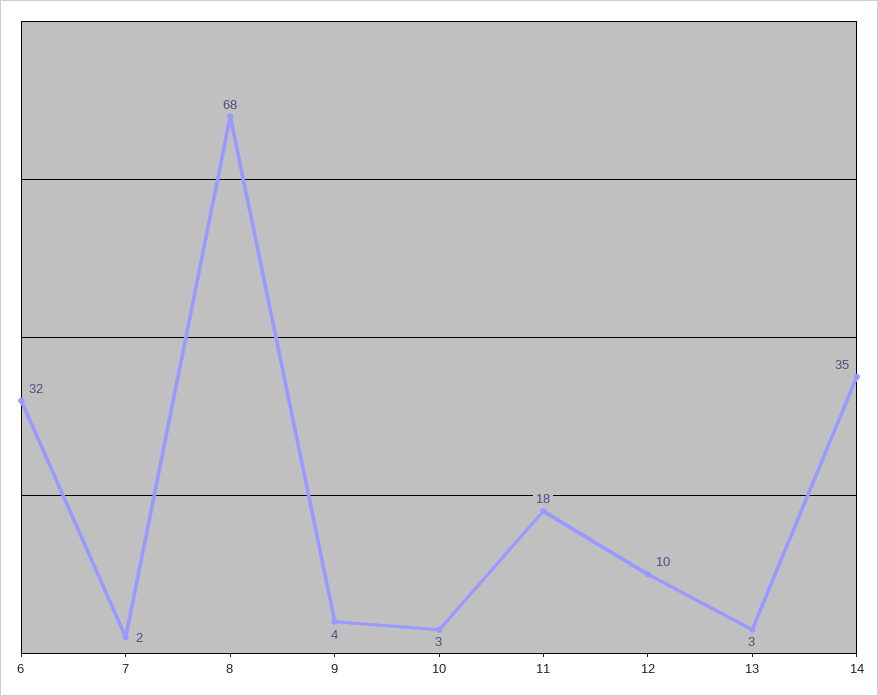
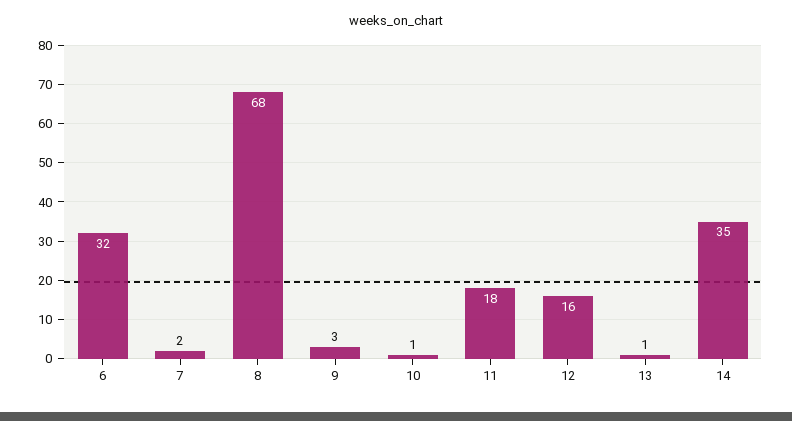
9: 4 -> 3
10: 3 -> 1
12: 10 -> 16
13: 3 -> 1

